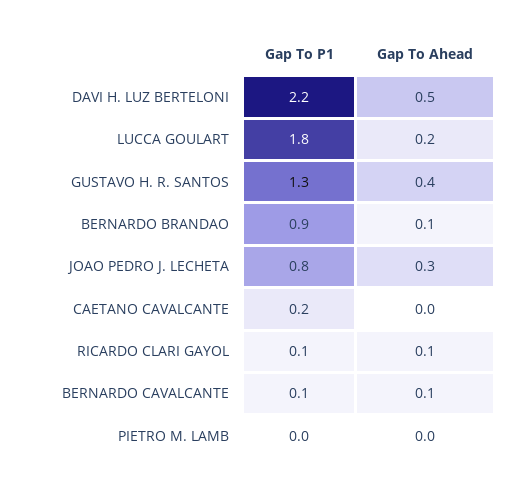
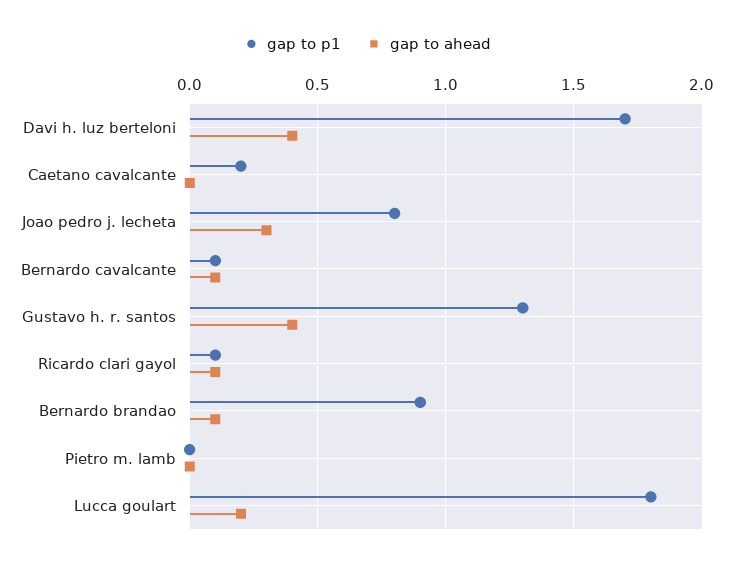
Gap To P1, DAVI H. LUZ BERTELONI: 2.2 -> 1.7
Gap To Ahead, DAVI H. LUZ BERTELONI: 0.5 -> 0.4

